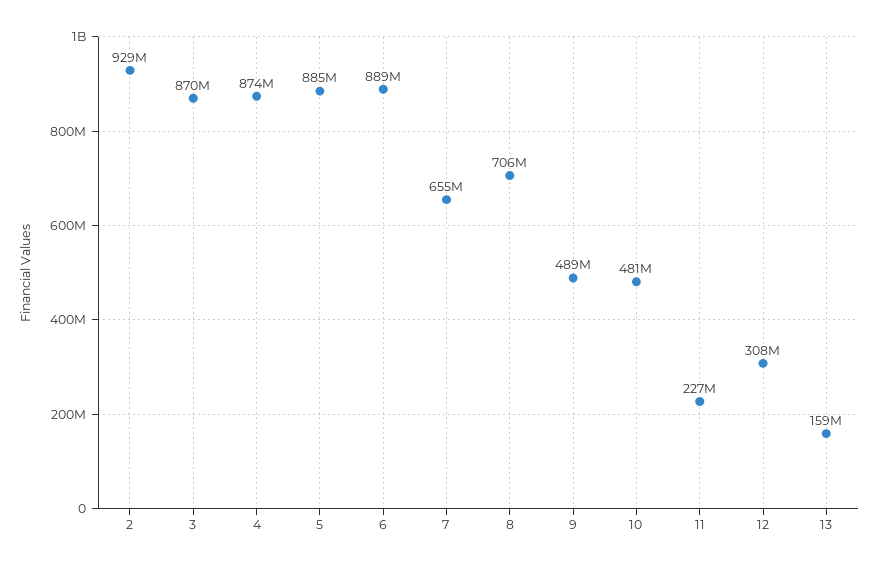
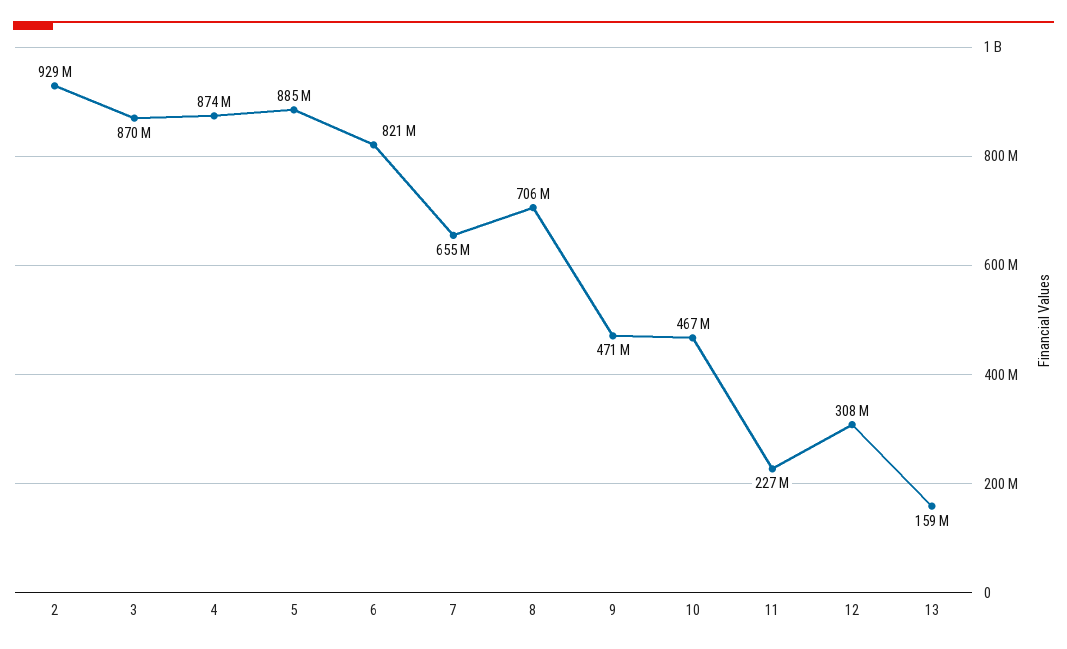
6: 889000000 -> 821000000
9: 489000000 -> 471000000
10: 481000000 -> 467000000

